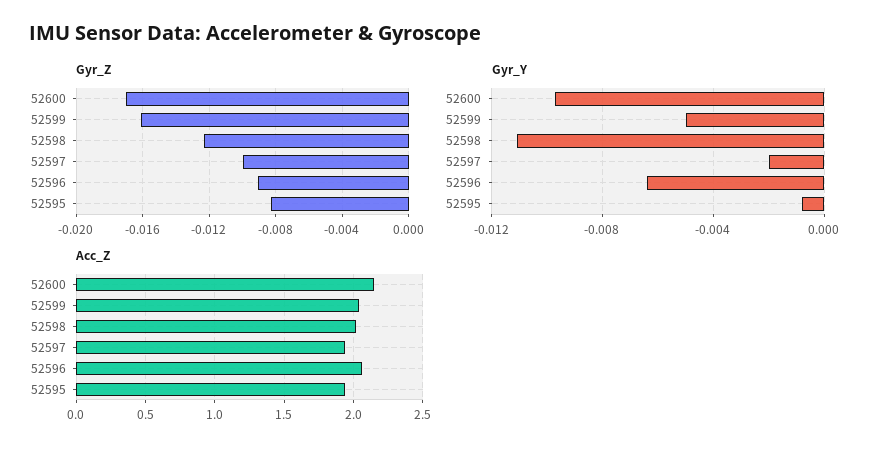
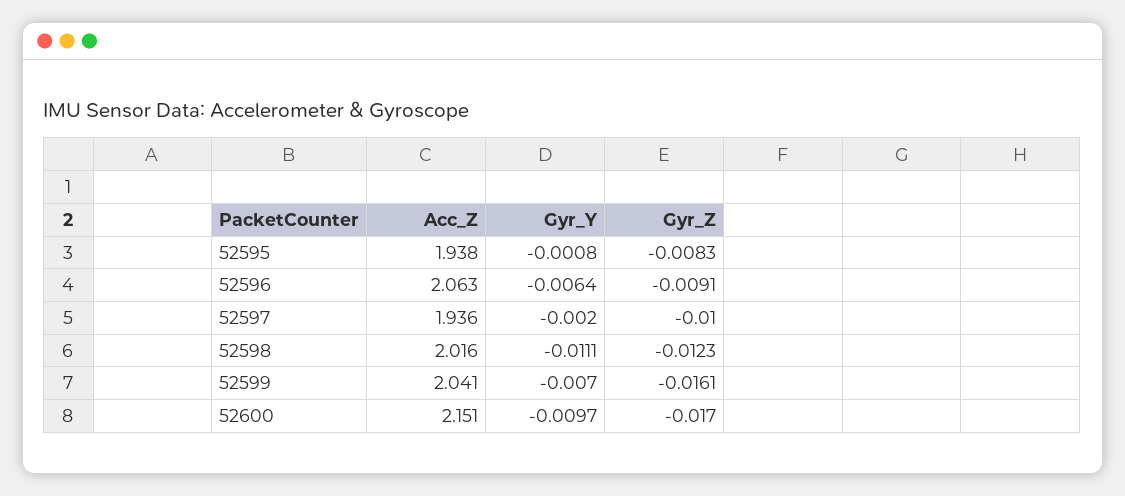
Gyr_Y, 52599: -0.005 -> -0.007

